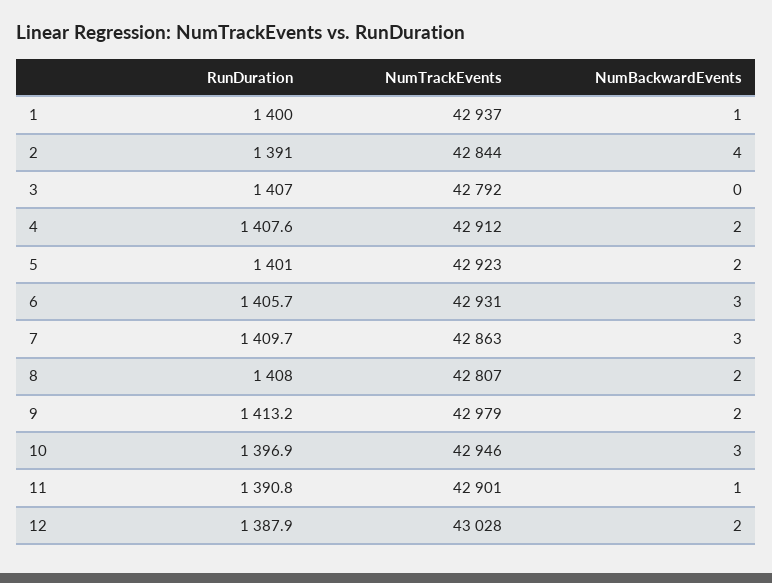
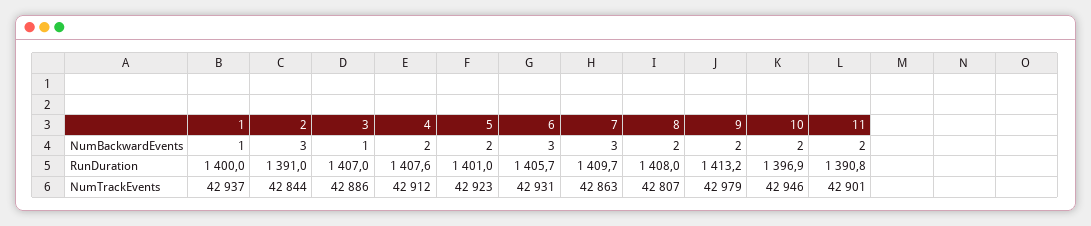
NumBackwardEvents, 2: 4 -> 3
NumTrackEvents, 3: 42792 -> 42886
NumBackwardEvents, 3: 0 -> 1
NumBackwardEvents, 10: 3 -> 2
NumBackwardEvents, 11: 1 -> 2
RunDuration, 12: 1387.9 -> none
NumTrackEvents, 12: 43028 -> none
NumBackwardEvents, 12: 2 -> none

